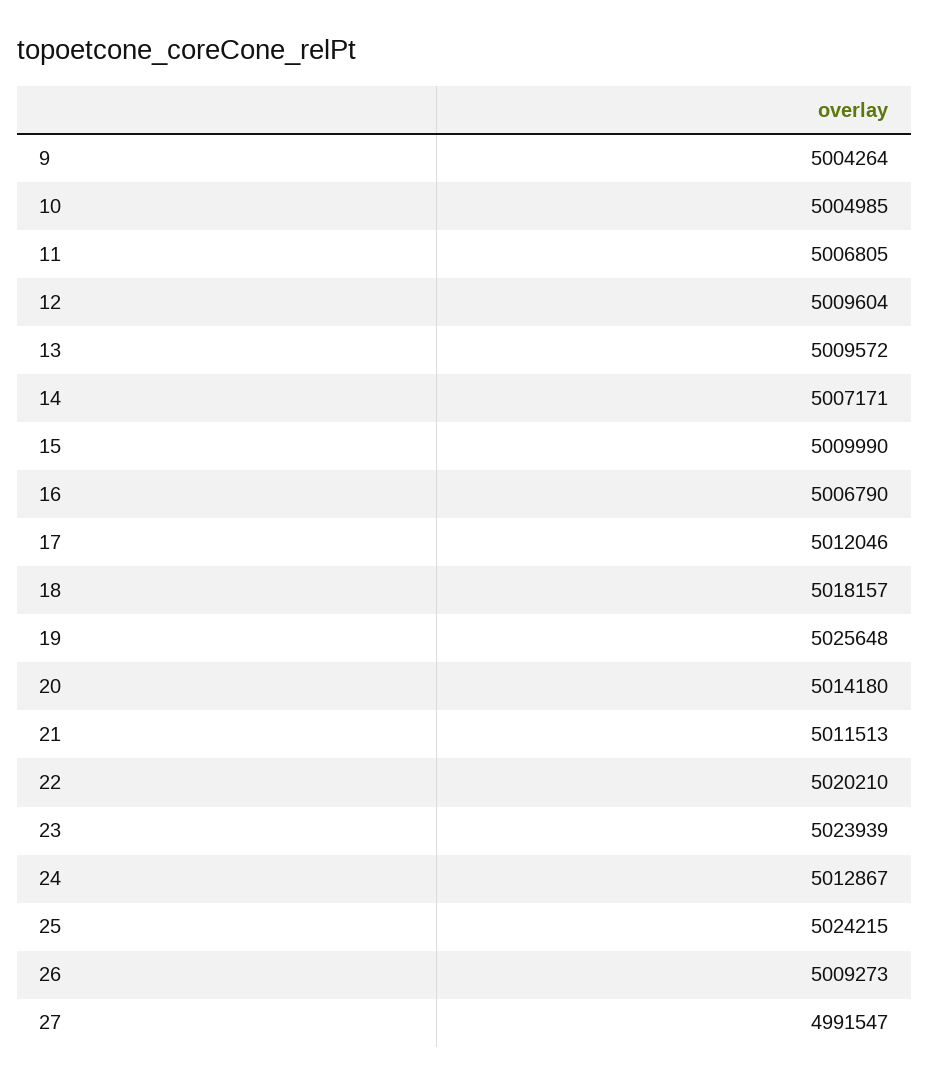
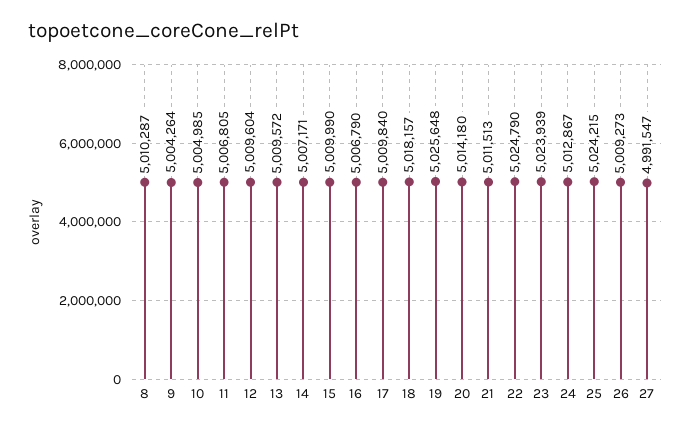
17: 5012046 -> 5009840
22: 5020210 -> 5024790
8: none -> 5010287

